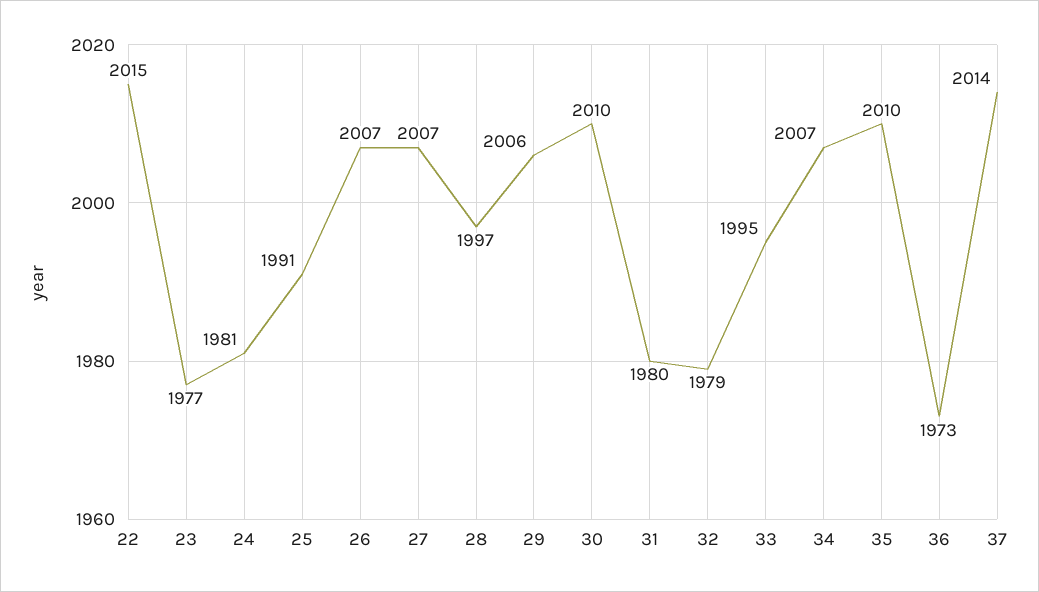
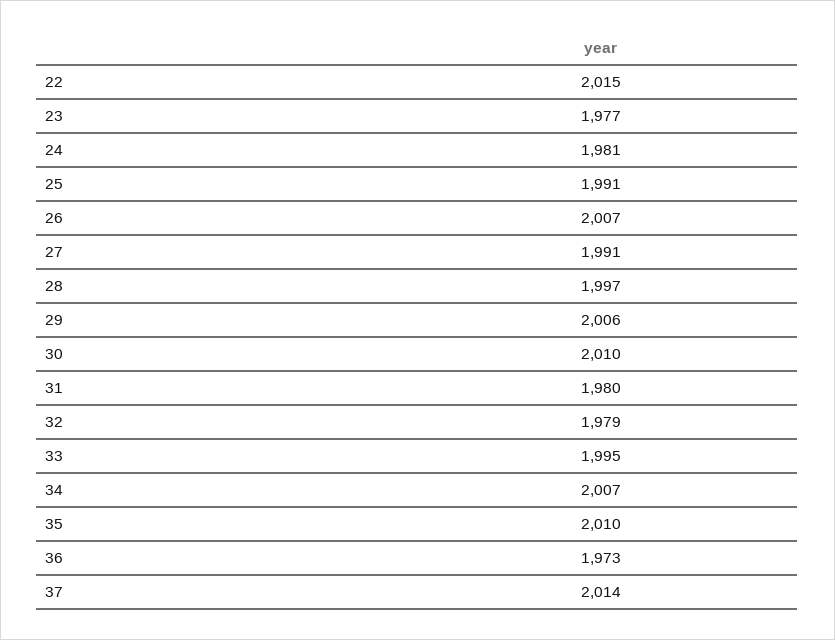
27: 2007 -> 1991

